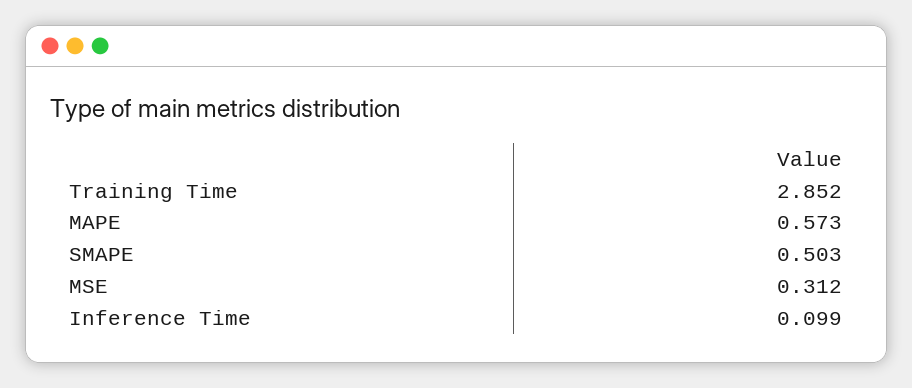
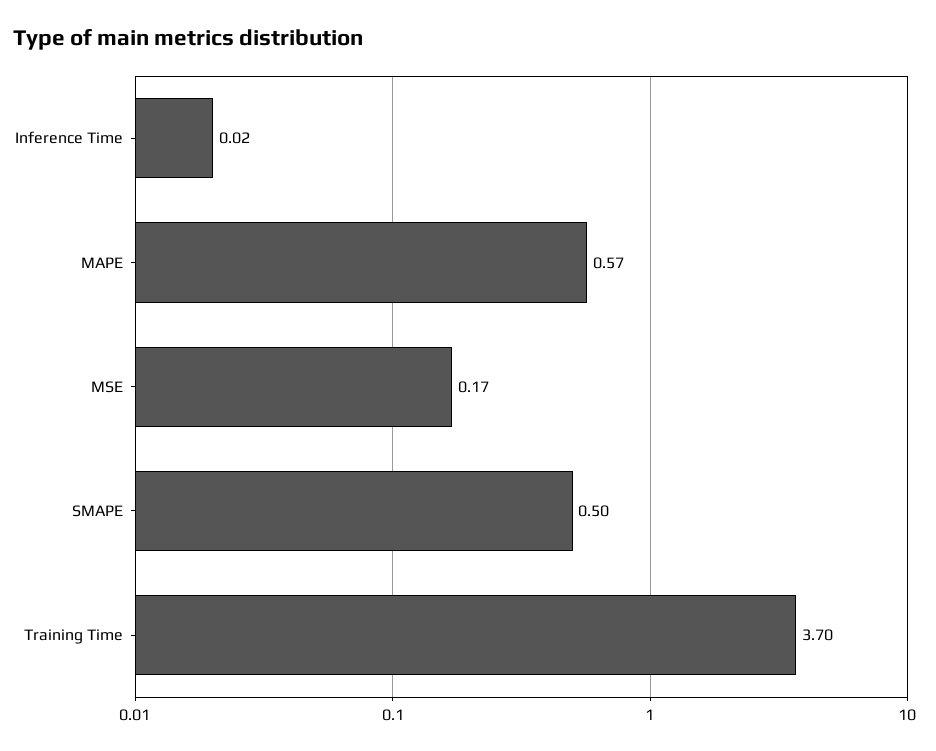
Training Time: 2.852 -> 3.7
MSE: 0.312 -> 0.17
Inference Time: 0.099 -> 0.02

